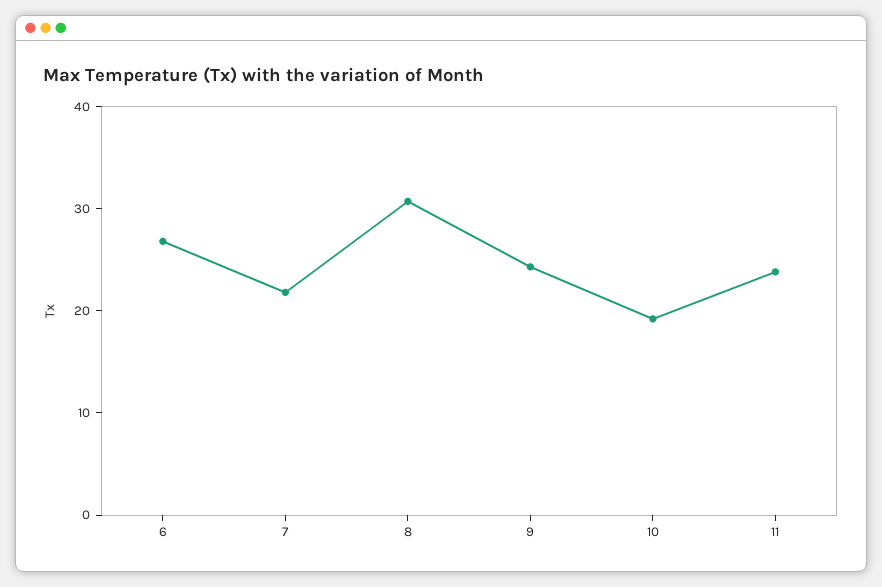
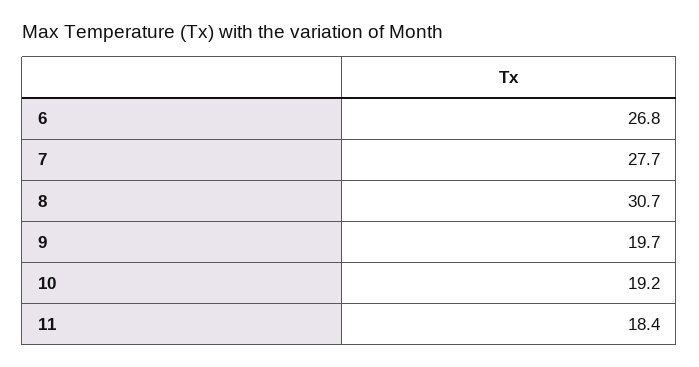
7: 22 -> 27.7
9: 24 -> 19.7
11: 24 -> 18.4

